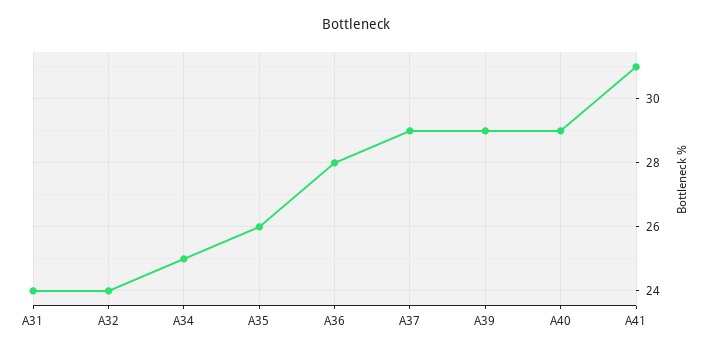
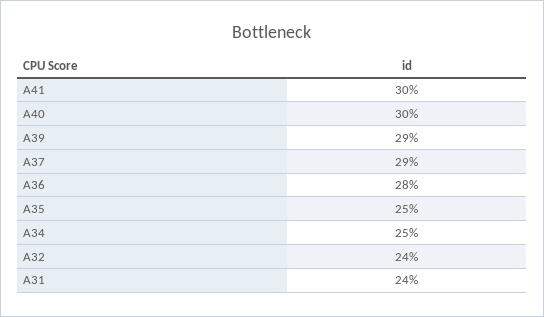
A35: 26 -> 25
A40: 29 -> 30
A41: 31 -> 30

